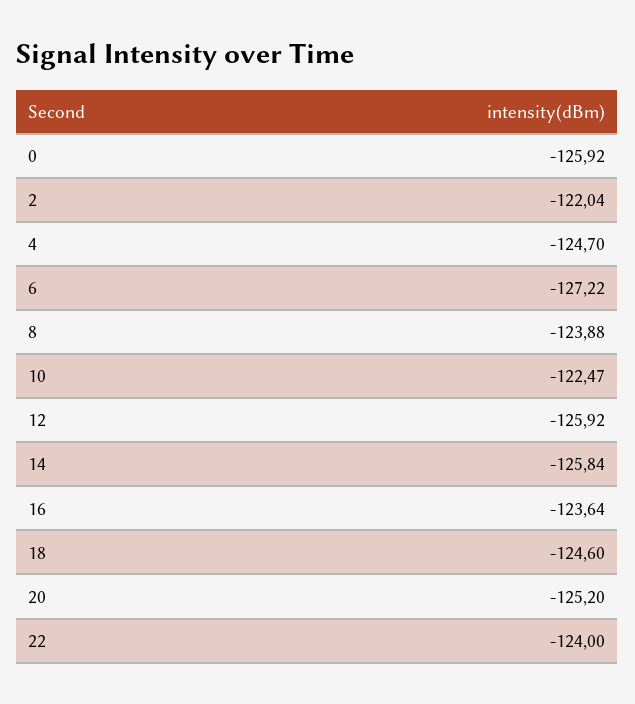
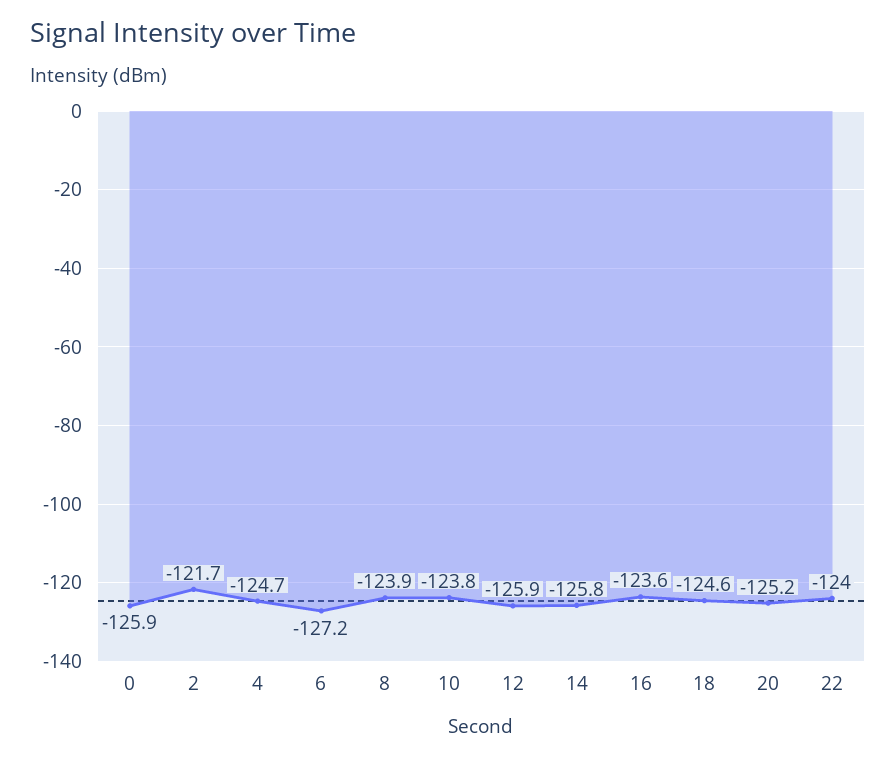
2: -122.04 -> -121.7
10: -122.47 -> -123.8

